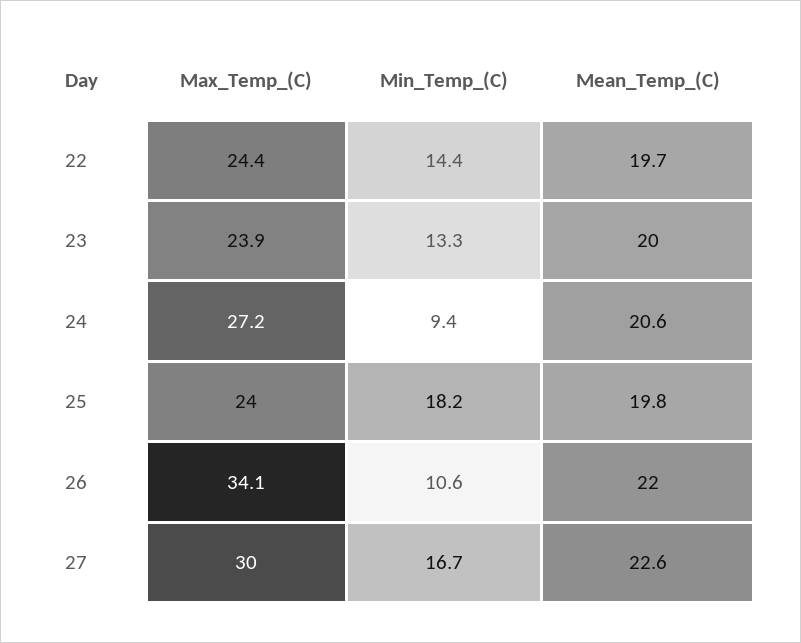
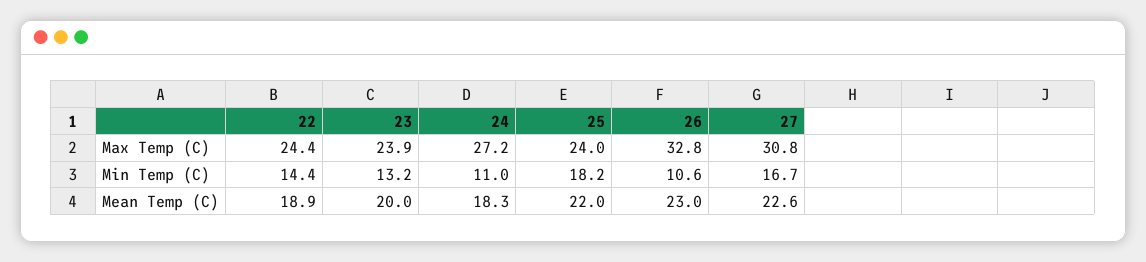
Mean_Temp_(C), 22: 19.7 -> 18.9
Min_Temp_(C), 23: 13.3 -> 13.2
Min_Temp_(C), 24: 9.4 -> 11
Mean_Temp_(C), 24: 20.6 -> 18.3
Mean_Temp_(C), 25: 19.8 -> 22
Max_Temp_(C), 26: 34.1 -> 32.8
Mean_Temp_(C), 26: 22 -> 23
Max_Temp_(C), 27: 30 -> 30.8

